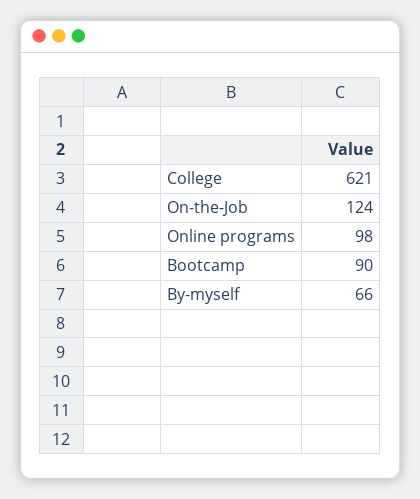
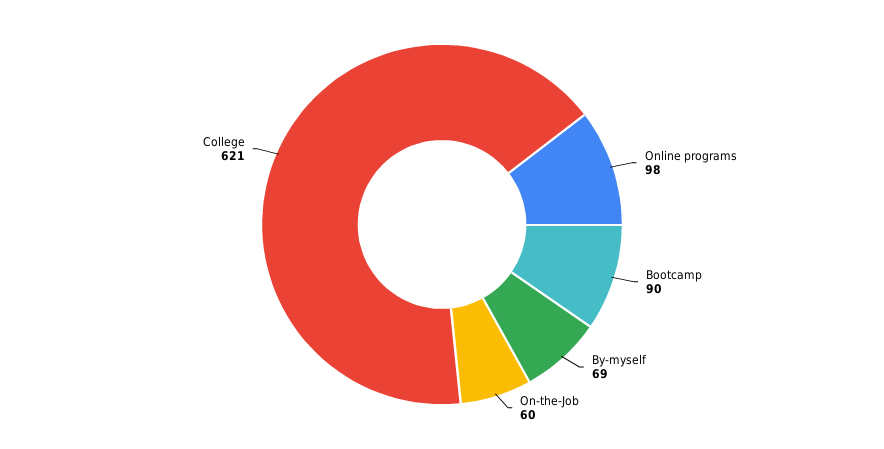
On-the-Job: 124 -> 60
By-myself: 66 -> 69

